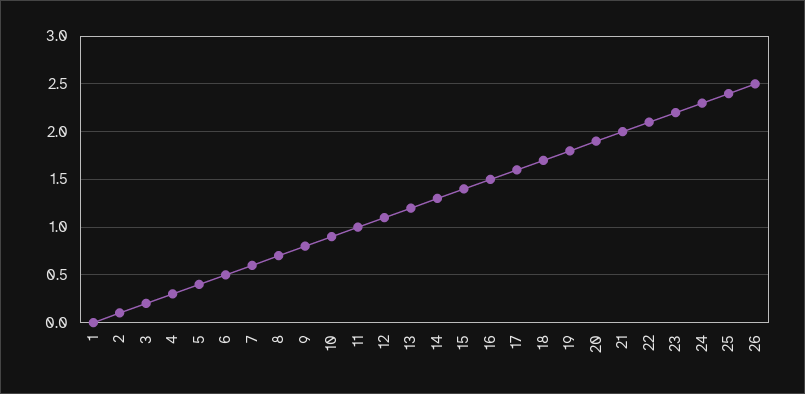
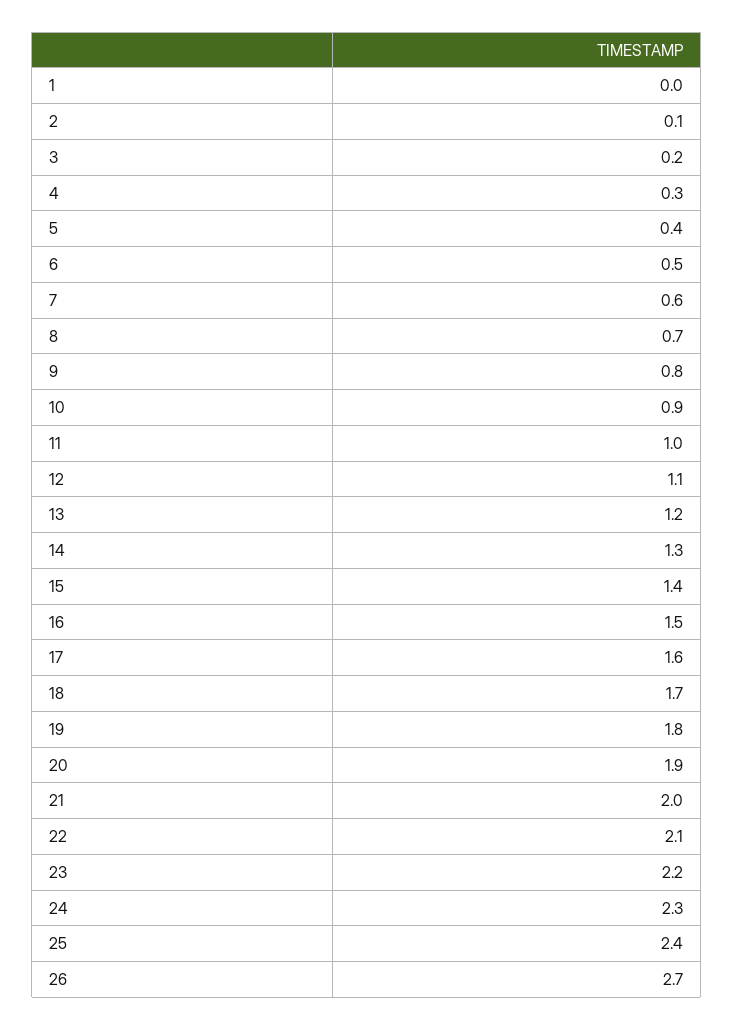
26: 2.5 -> 2.7

